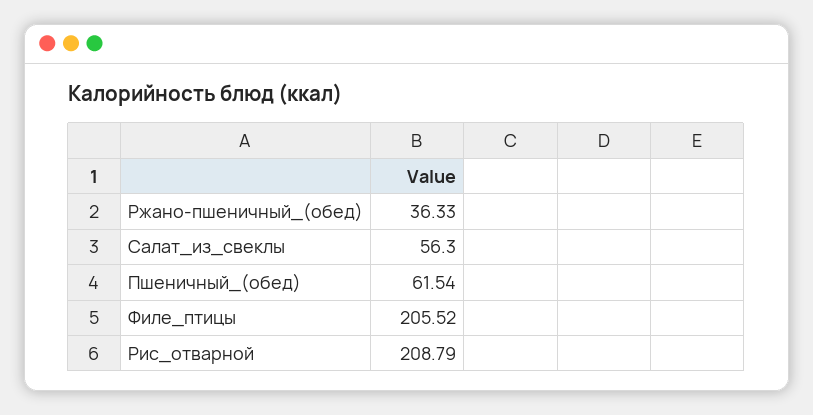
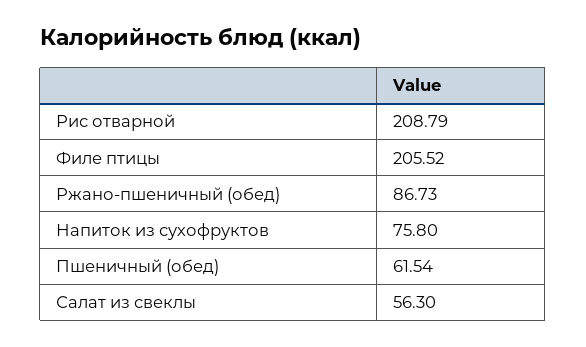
Ржано-пшеничный_(обед): 36.33 -> 86.73
Напиток из сухофруктов: none -> 75.8

